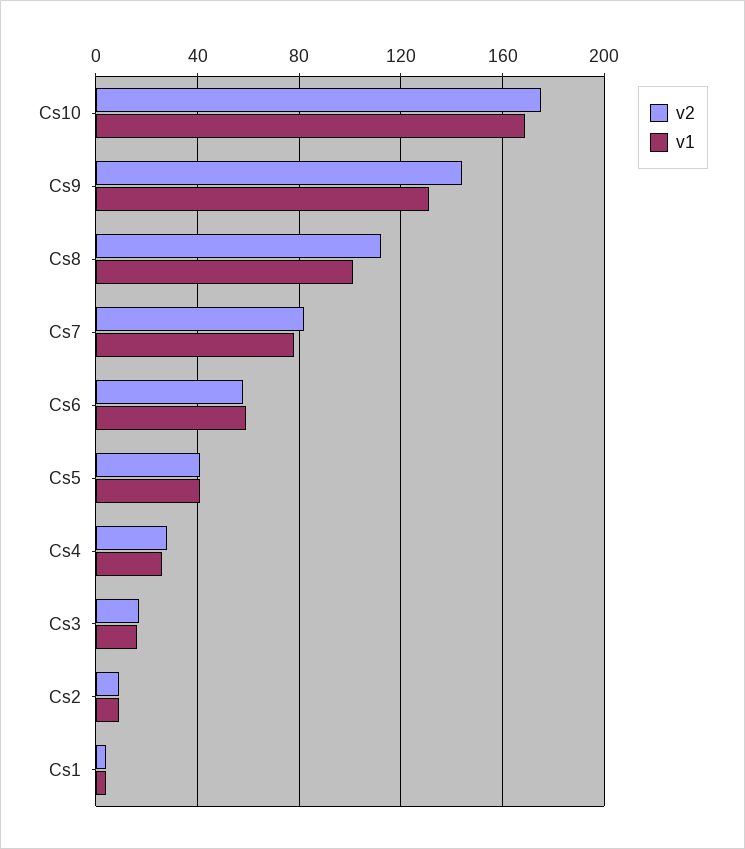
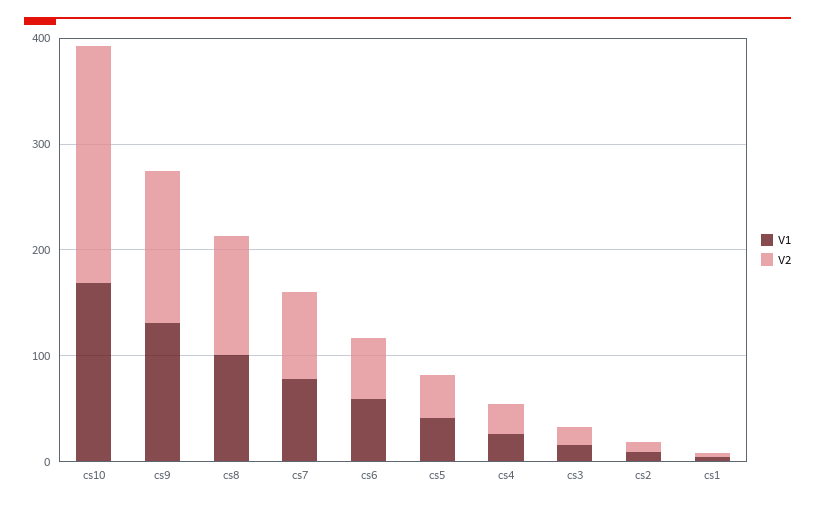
v2, Cs10: 175 -> 220

